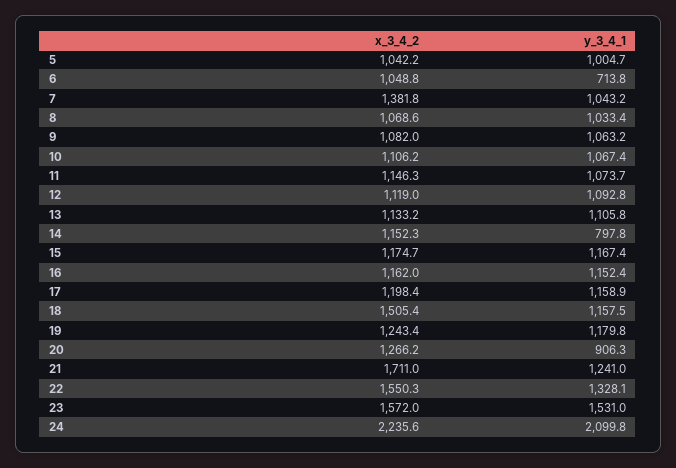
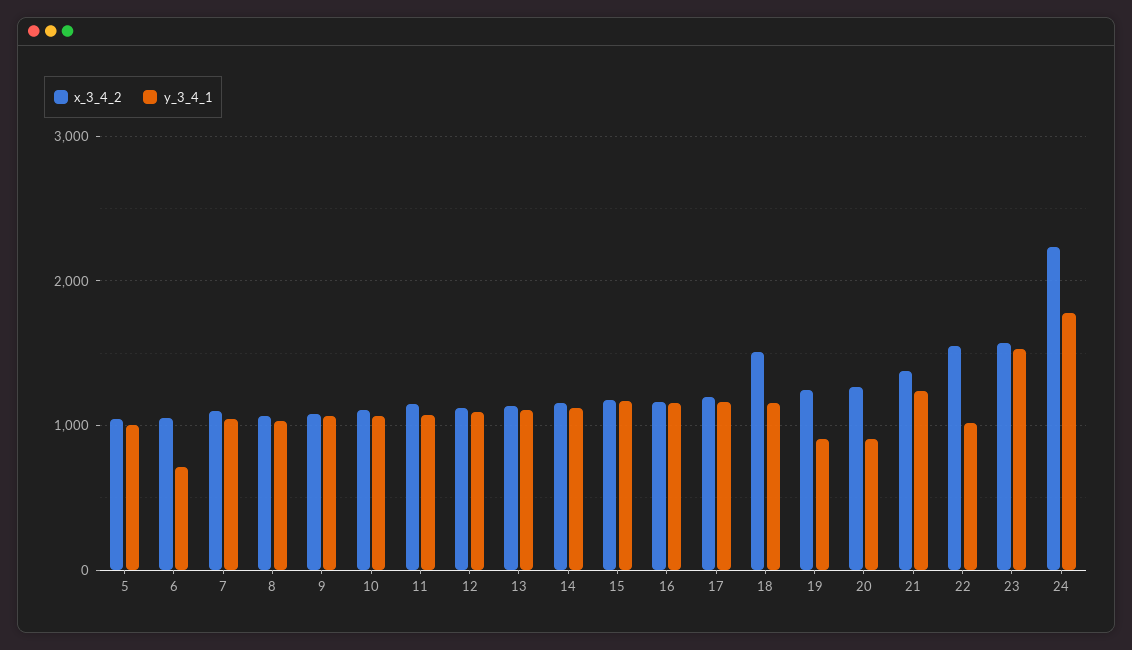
x_3_4_2, 7: 1381.8 -> 1100
y_3_4_1, 14: 797.8 -> 1100
y_3_4_1, 19: 1179.8 -> 900
x_3_4_2, 21: 1711 -> 1400
y_3_4_1, 22: 1328.1 -> 1000
y_3_4_1, 24: 2099.8 -> 1800

